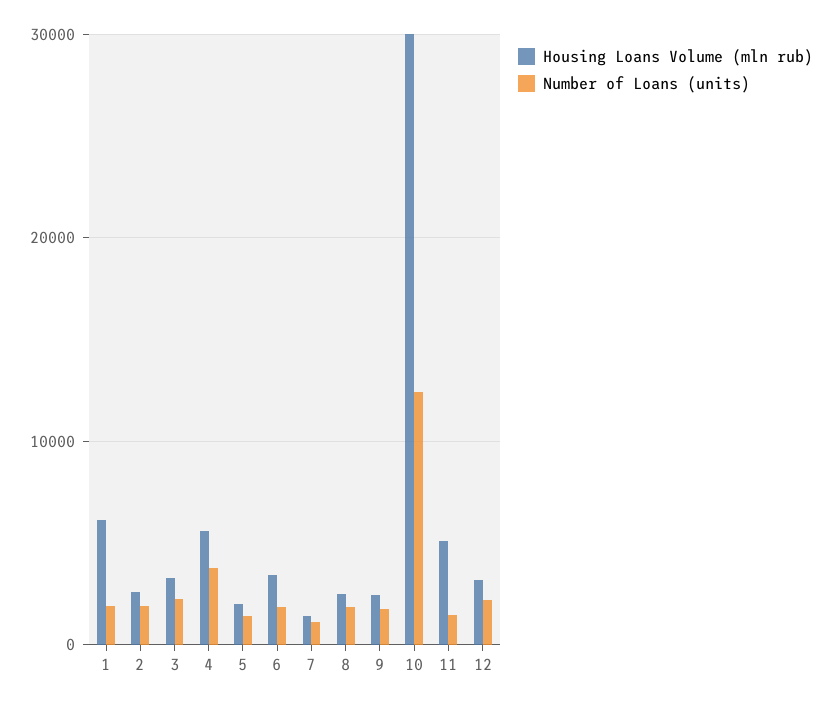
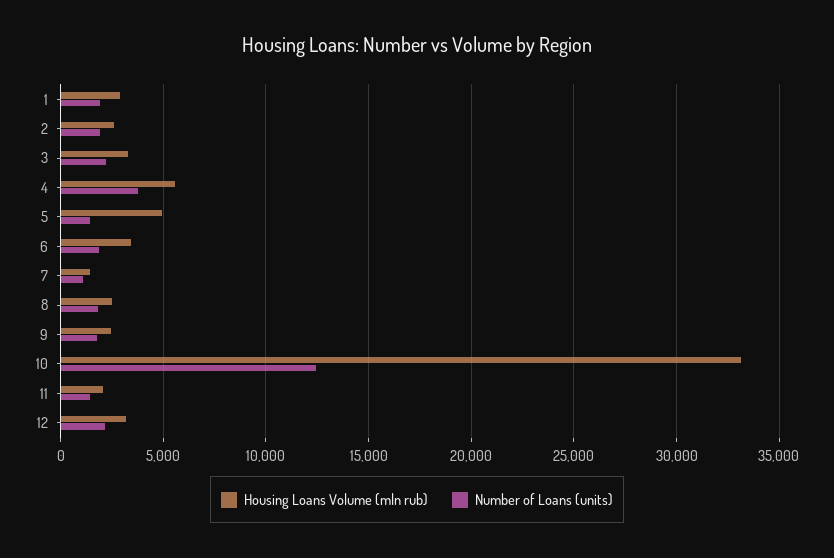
Housing Loans Volume (mln rub), 1: 6000 -> 3000
Housing Loans Volume (mln rub), 5: 2000 -> 5000
Housing Loans Volume (mln rub), 10: 30000 -> 33000
Housing Loans Volume (mln rub), 11: 5000 -> 2000

